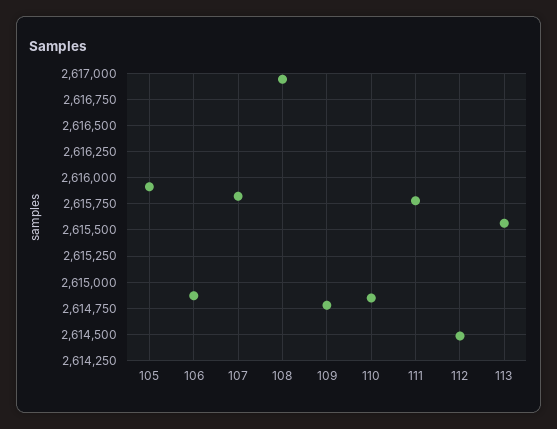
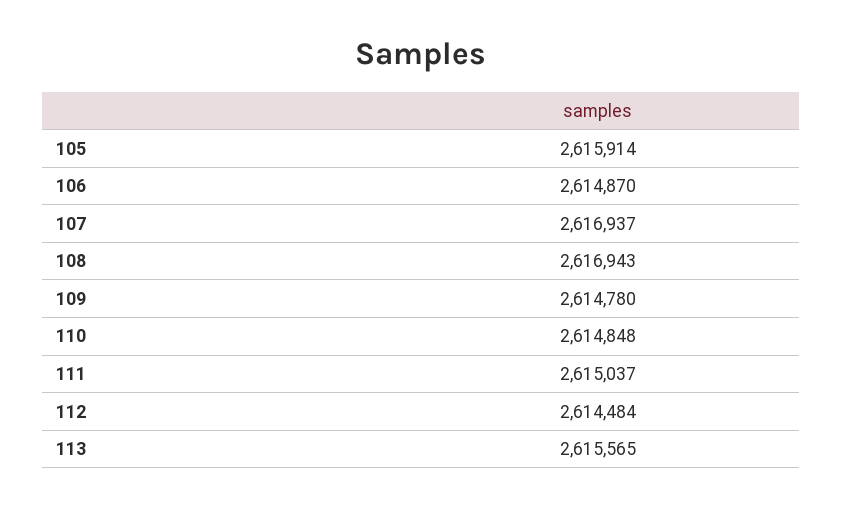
107: 2615750 -> 2616937
111: 2615750 -> 2615037

